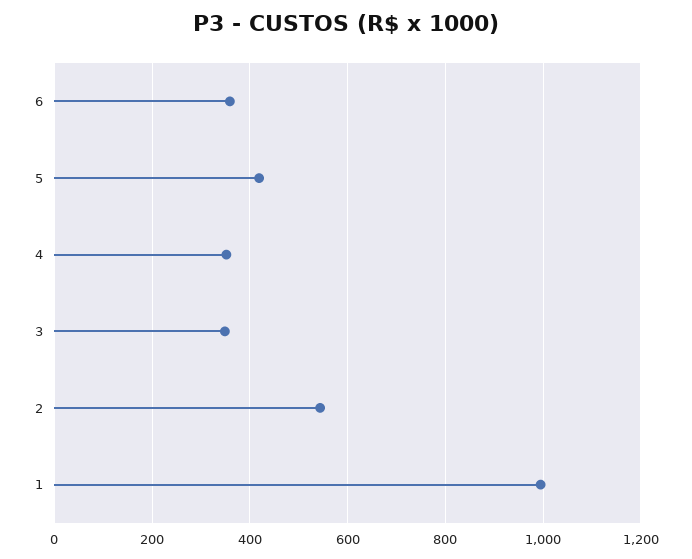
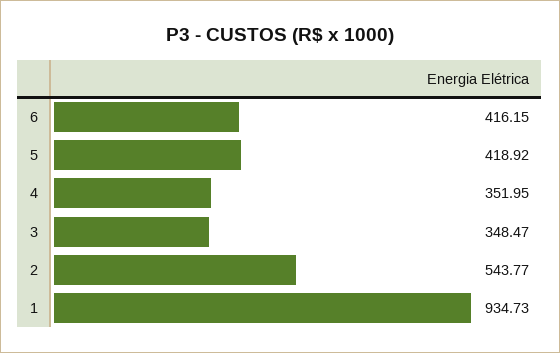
6: 360 -> 416.15
1: 1000 -> 934.73

